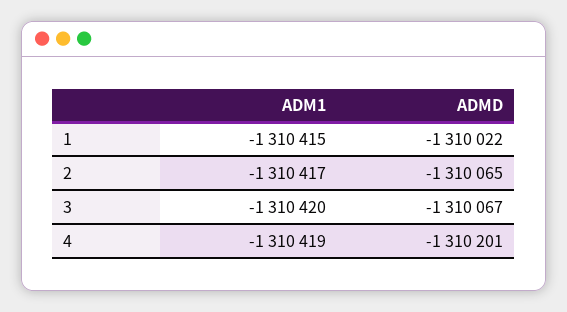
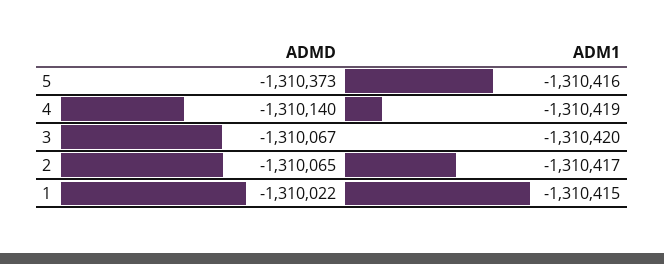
ADMD, 4: -1310201 -> -1310140
ADMD, 5: none -> -1310373
ADM1, 5: none -> -1310416

